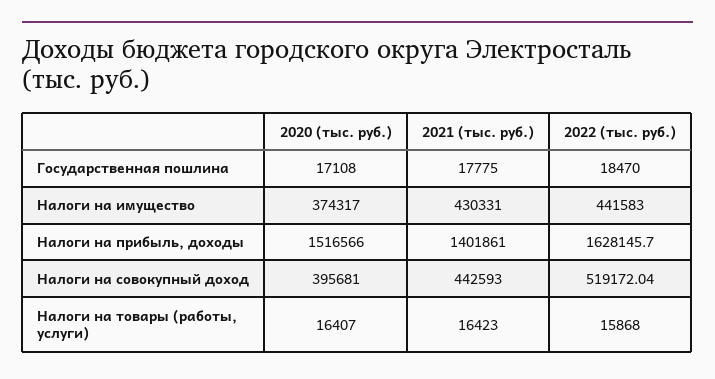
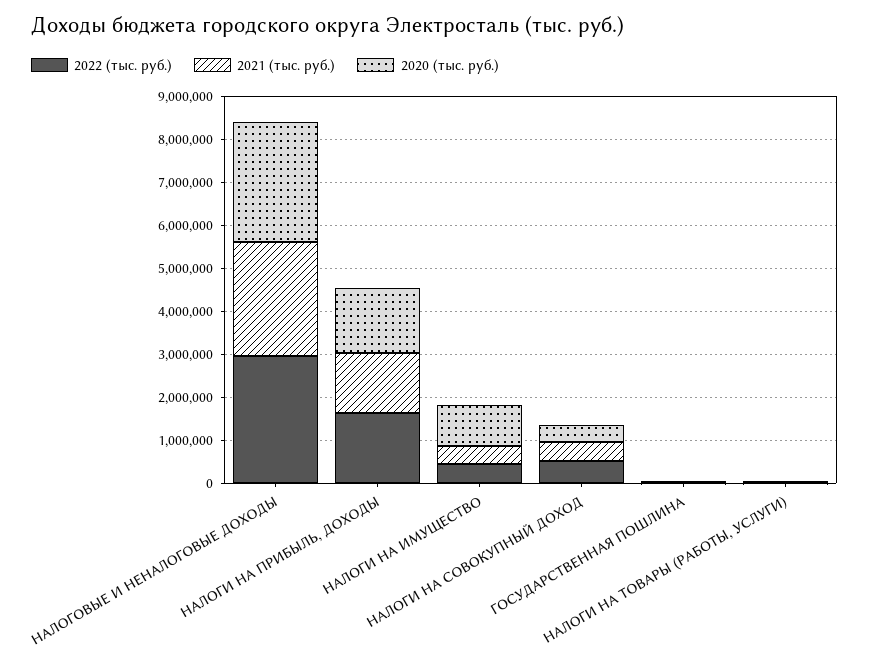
2020 (тыс. руб.), Налоги на имущество: 374317 -> 1000000
2022 (тыс. руб.), НАЛОГОВЫЕ И НЕНАЛОГОВЫЕ ДОХОДЫ: none -> 3000000
2021 (тыс. руб.), НАЛОГОВЫЕ И НЕНАЛОГОВЫЕ ДОХОДЫ: none -> 2600000
2020 (тыс. руб.), НАЛОГОВЫЕ И НЕНАЛОГОВЫЕ ДОХОДЫ: none -> 2800000

